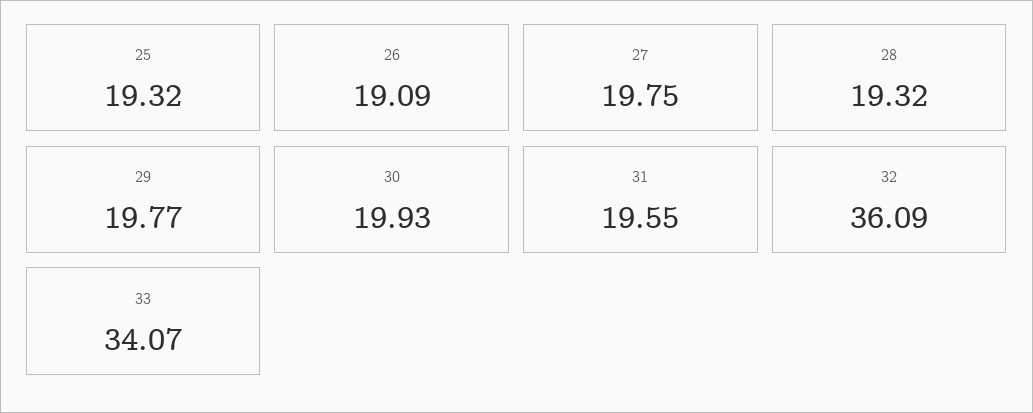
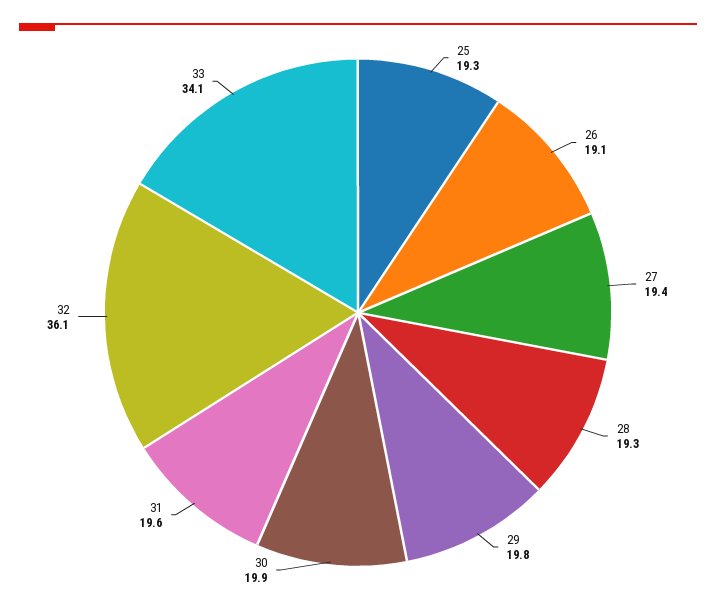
27: 19.75 -> 19.4

